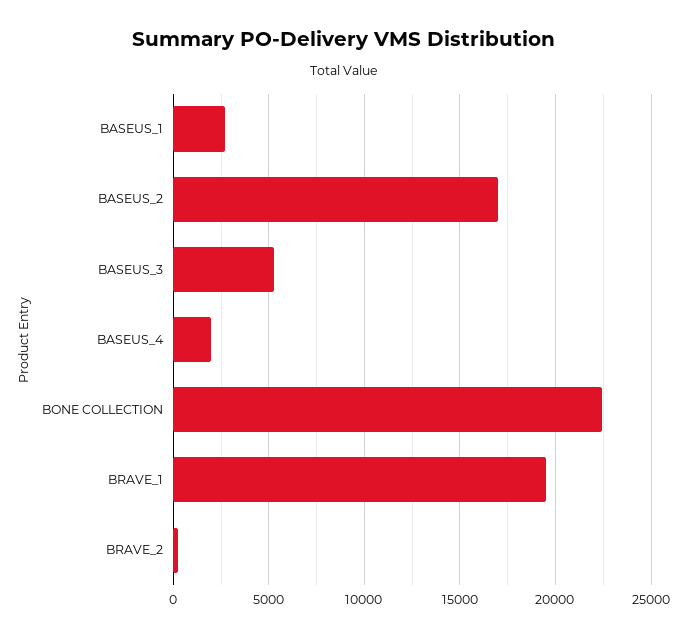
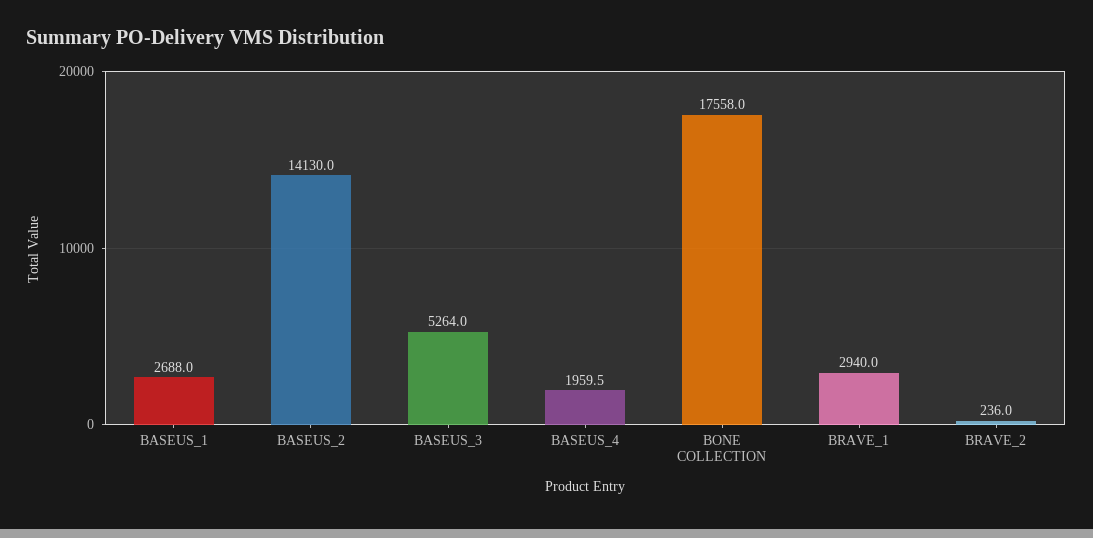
BASEUS_2: 17000 -> 14130
BONE COLLECTION: 22500 -> 17558
BRAVE_1: 19500 -> 2940

